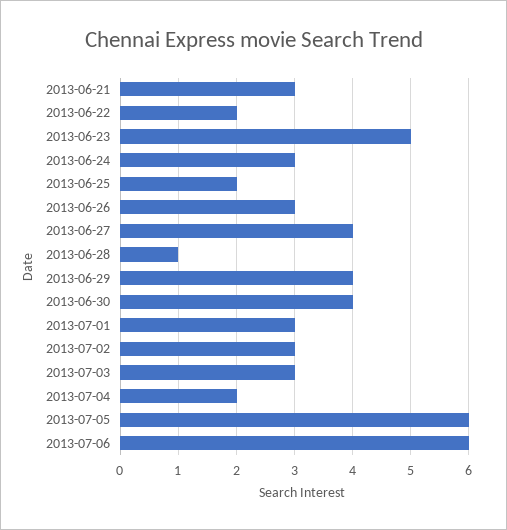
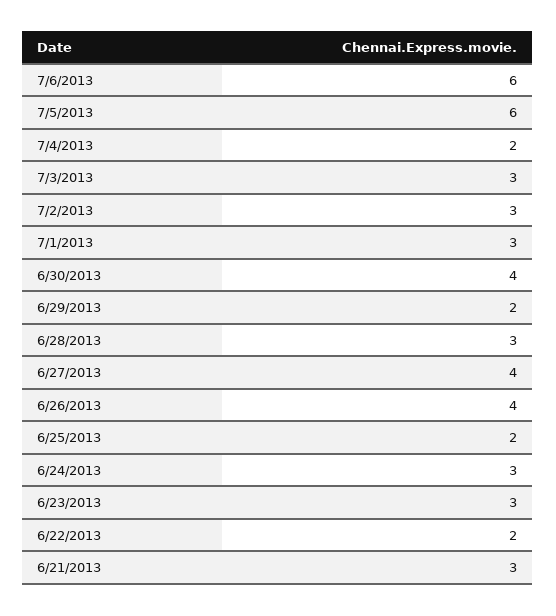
2013-06-23: 5 -> 3
2013-06-26: 3 -> 4
2013-06-28: 1 -> 3
2013-06-29: 4 -> 2

